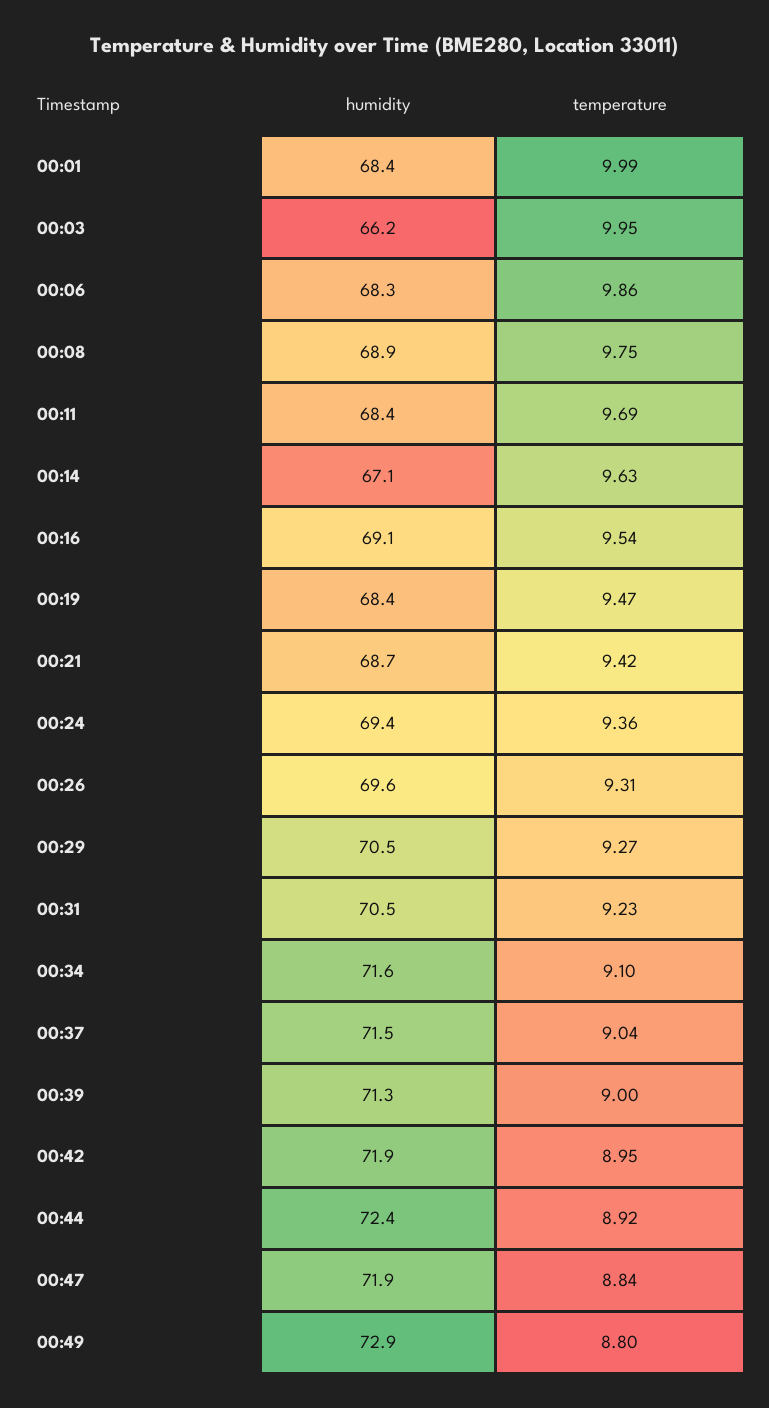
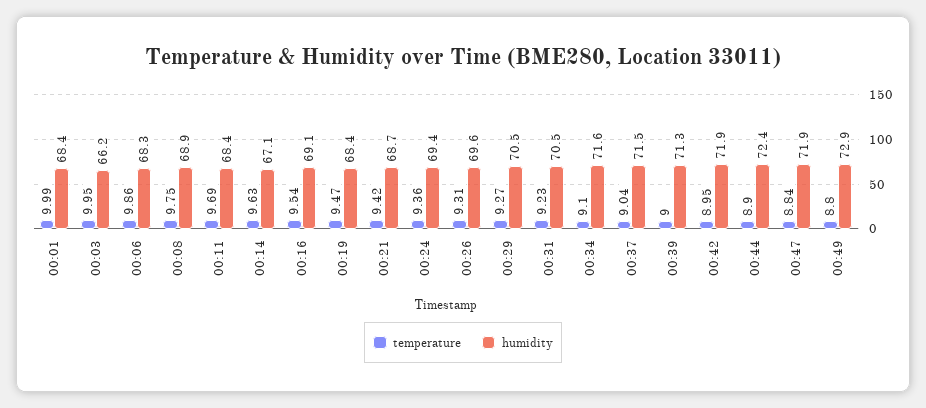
temperature, 00:44: 8.92 -> 8.9

